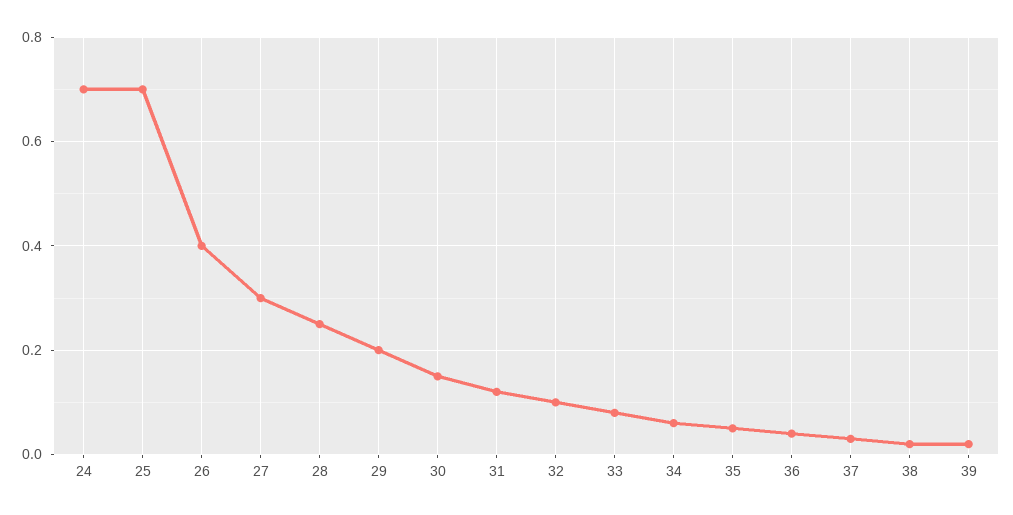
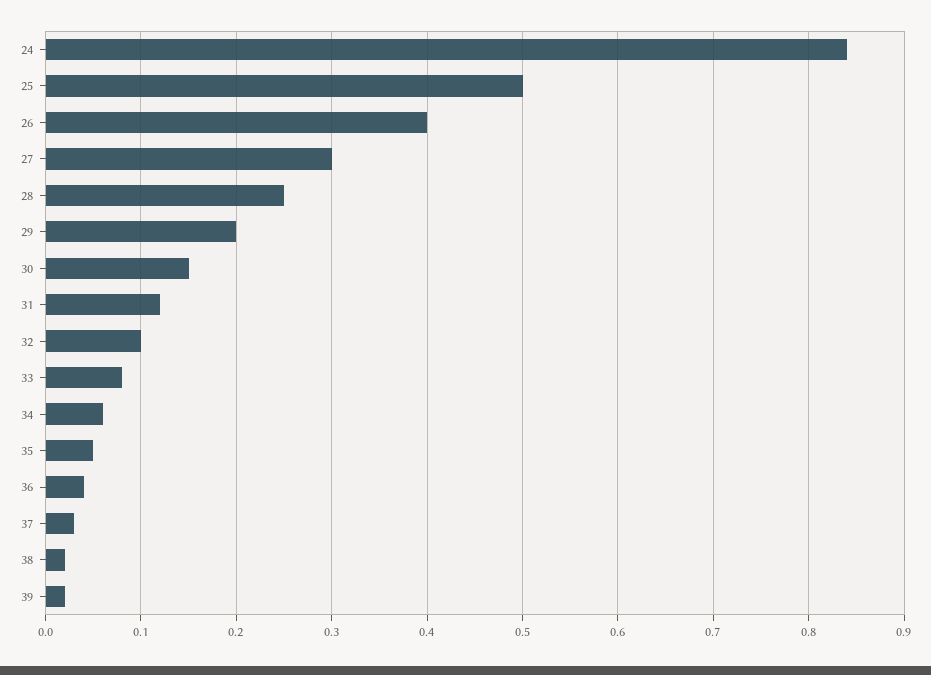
24: 0.7 -> 0.84
25: 0.7 -> 0.5

